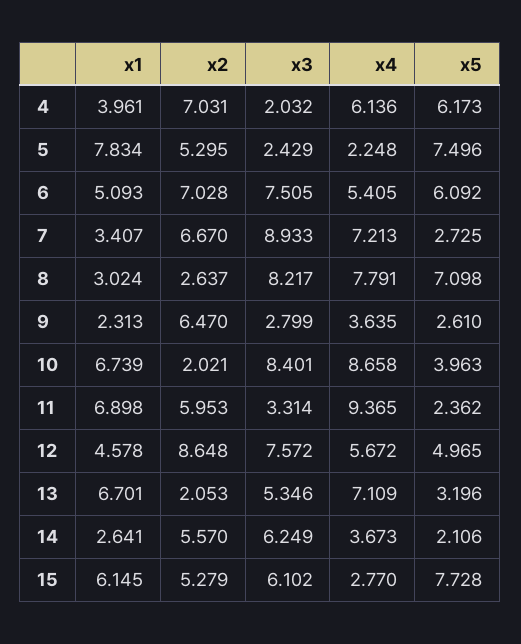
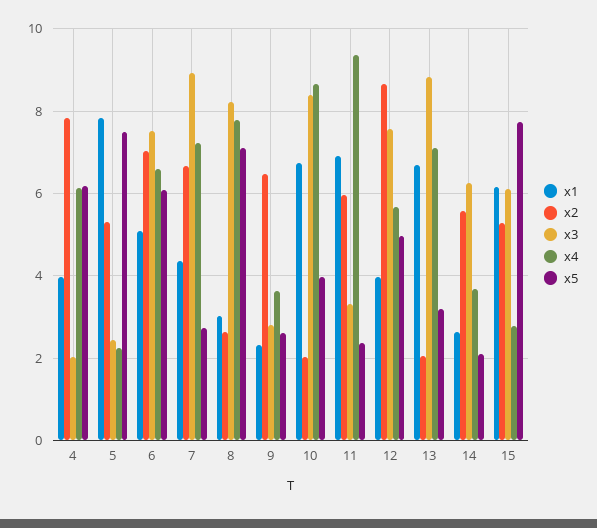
x2, 4: 7.031 -> 7.8
x4, 6: 5.405 -> 6.6
x1, 7: 3.407 -> 4.4
x1, 12: 4.578 -> 4
x3, 13: 5.346 -> 8.8

